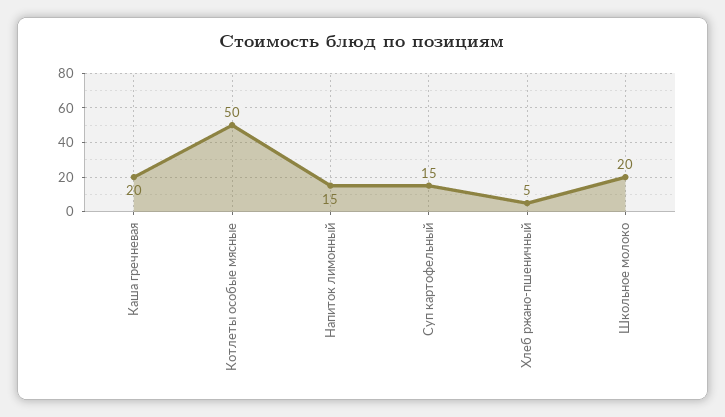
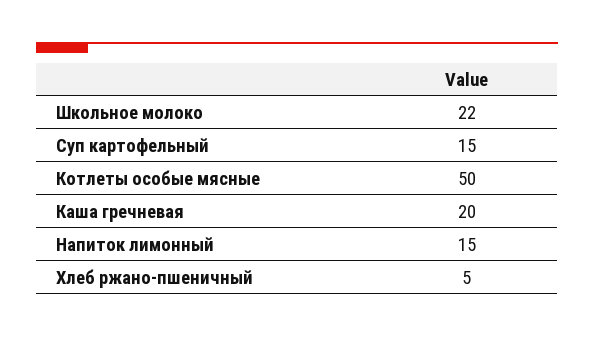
Школьное молоко: 20 -> 22

